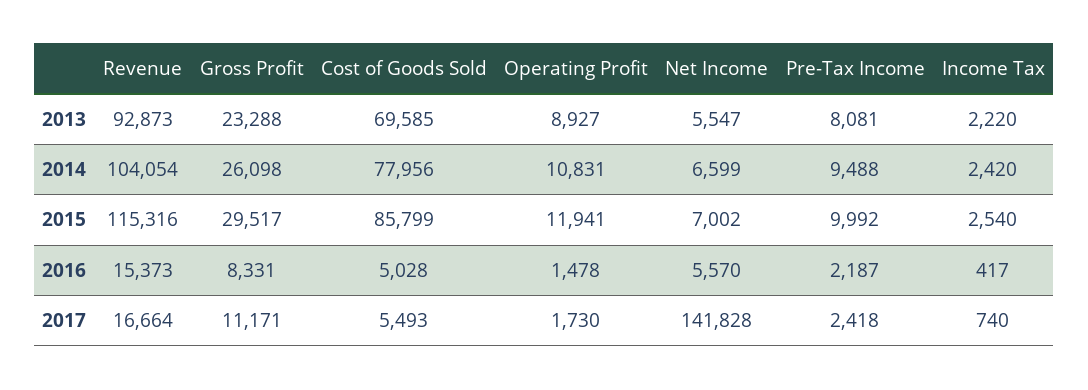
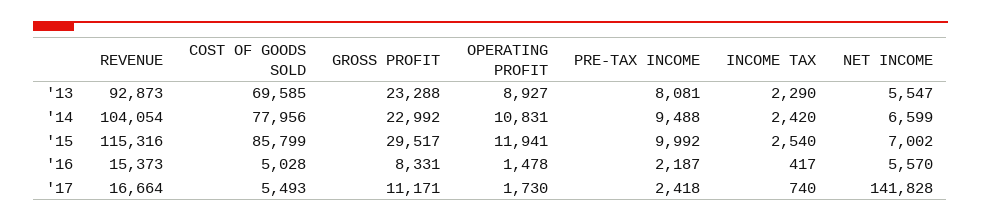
Income Tax, 2013: 2220 -> 2290
Gross Profit, 2014: 26098 -> 22992

